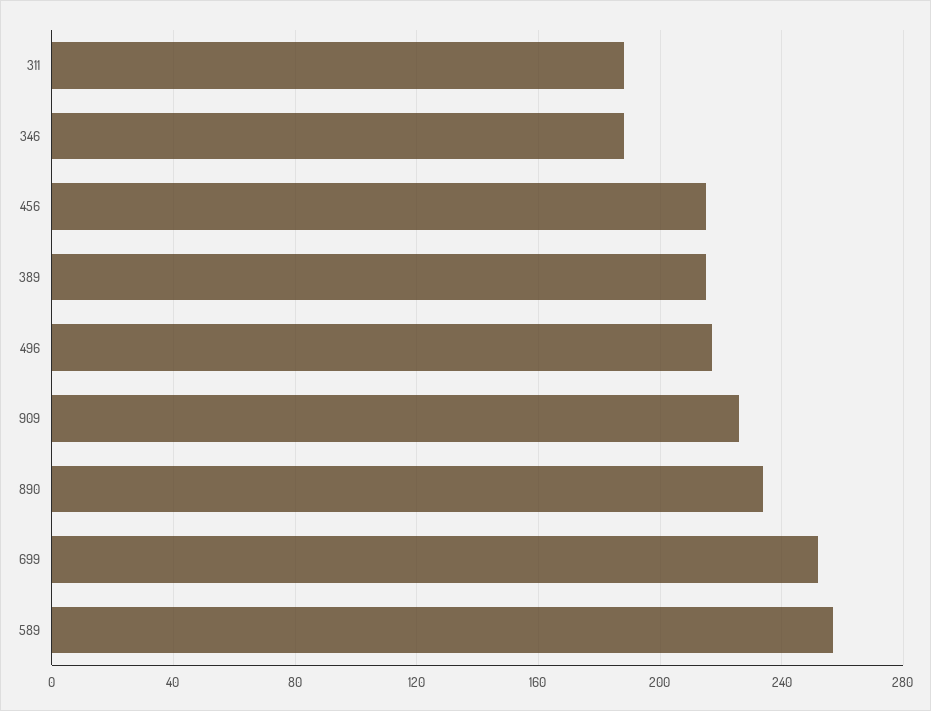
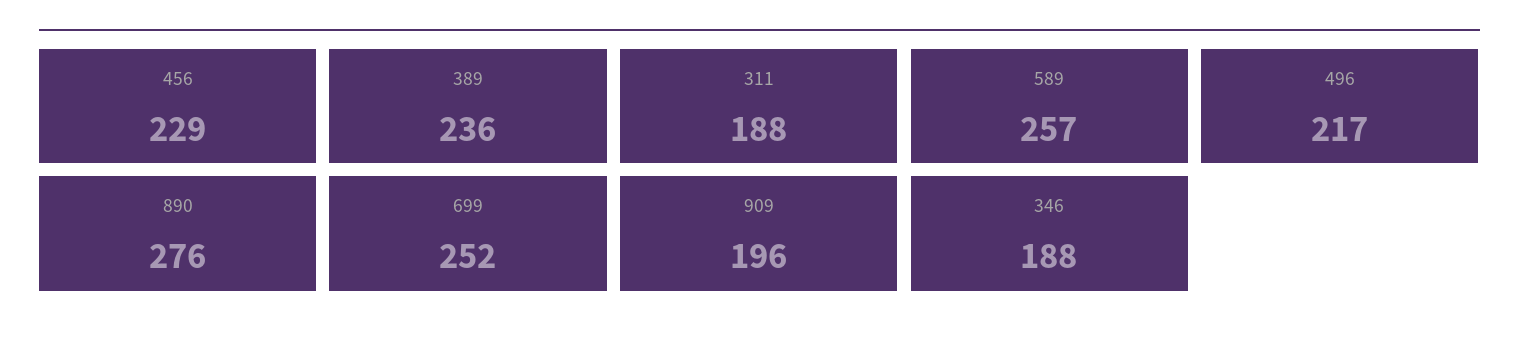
456: 215 -> 229
389: 215 -> 236
909: 225 -> 196
890: 235 -> 276

